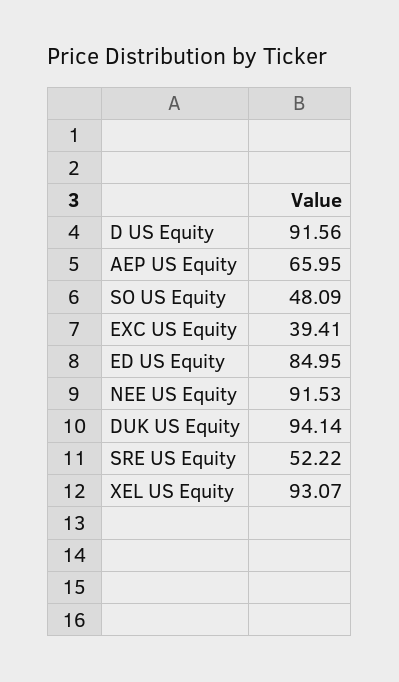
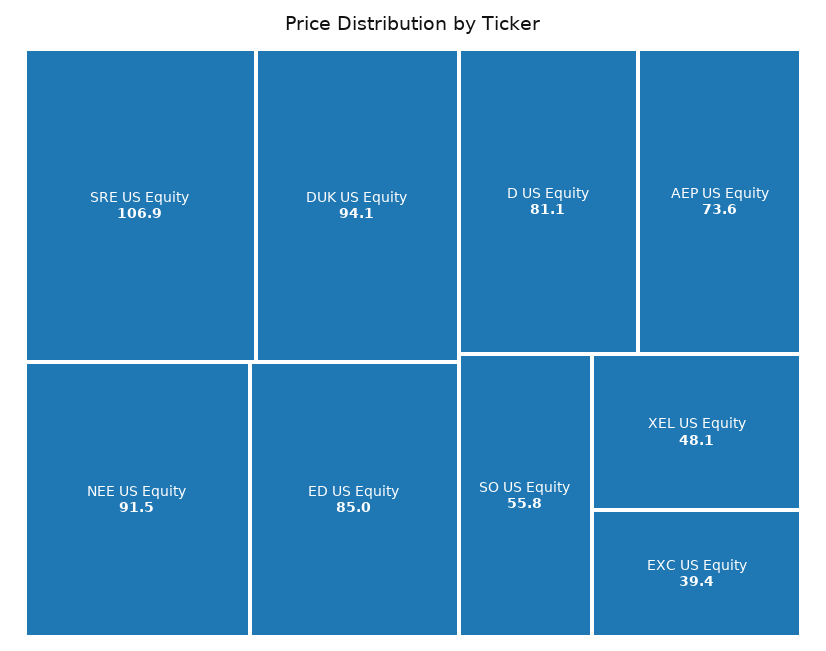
D US Equity: 91.56 -> 81.1
AEP US Equity: 65.95 -> 73.6
SO US Equity: 48.09 -> 55.8
SRE US Equity: 52.22 -> 106.9
XEL US Equity: 93.07 -> 48.1

